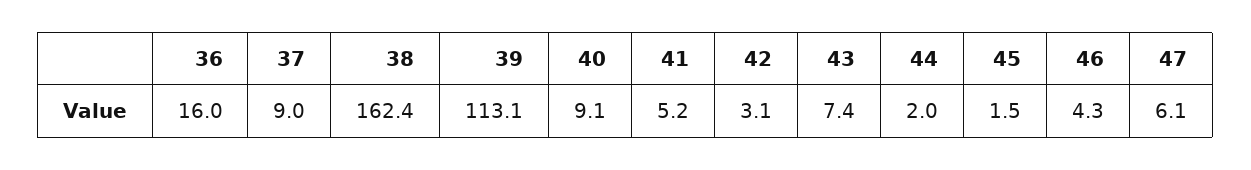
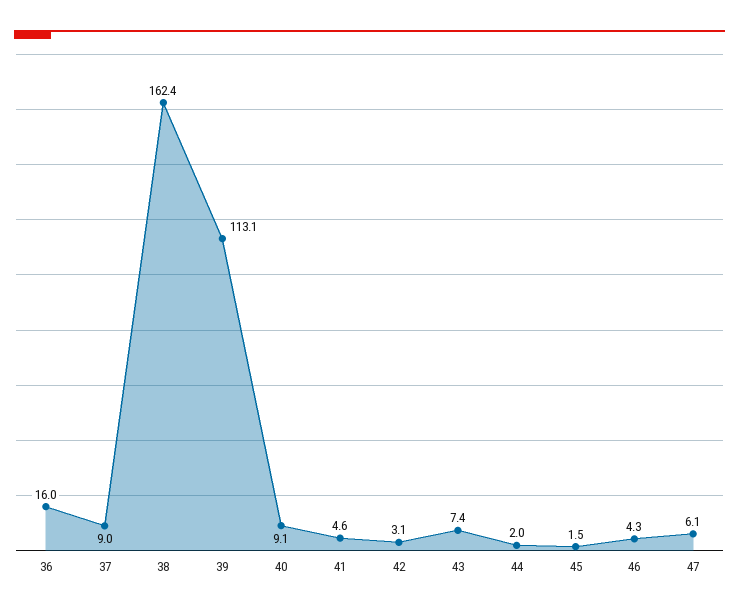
41: 5.2 -> 4.6

